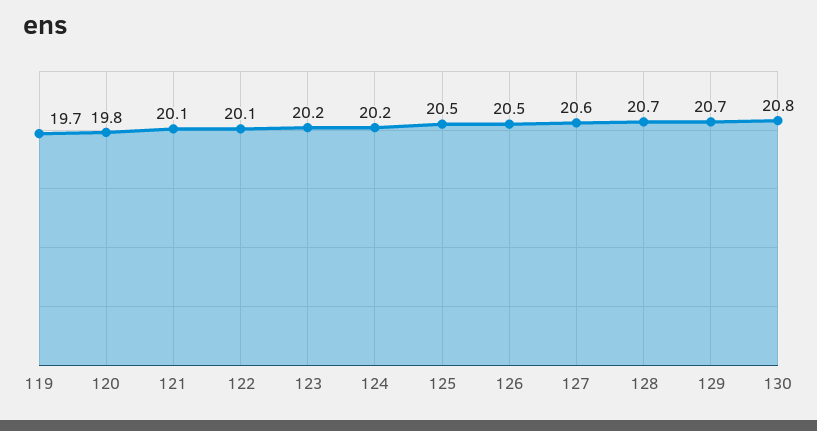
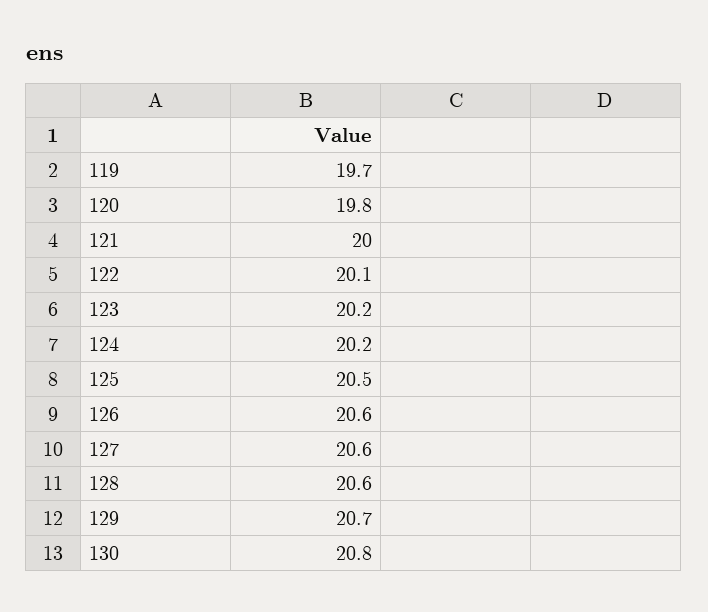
121: 20.1 -> 20
126: 20.5 -> 20.6
128: 20.7 -> 20.6

